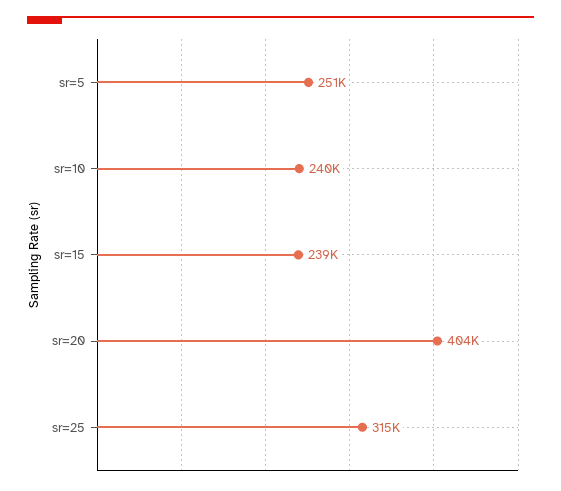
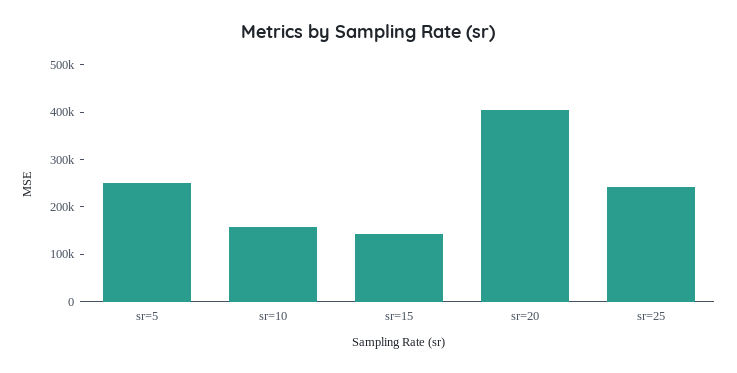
sr=10: 240000 -> 160000
sr=15: 239000 -> 140000
sr=25: 315000 -> 240000

